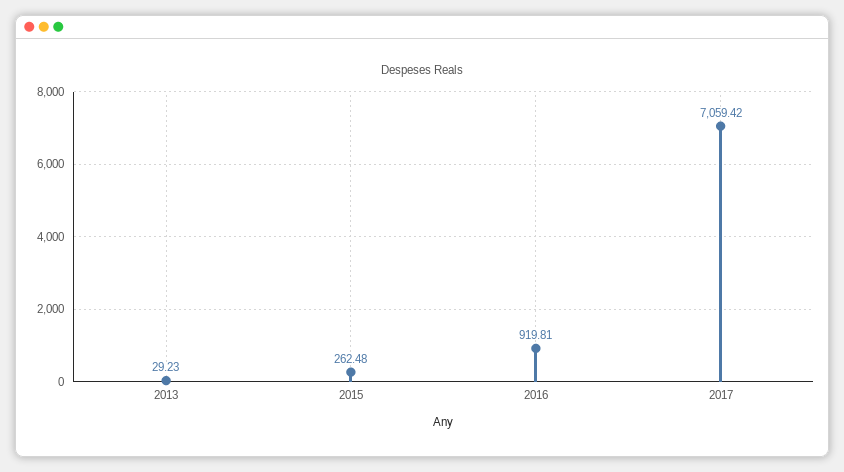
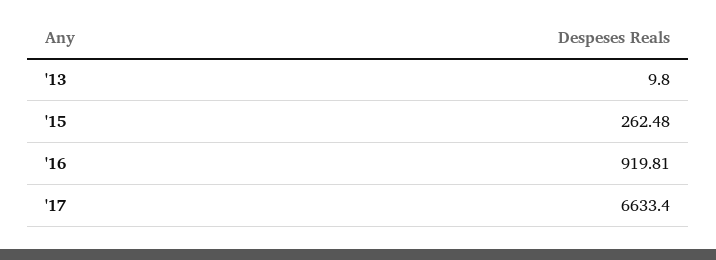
2013: 29.23 -> 9.8
2017: 7059.42 -> 6633.4

